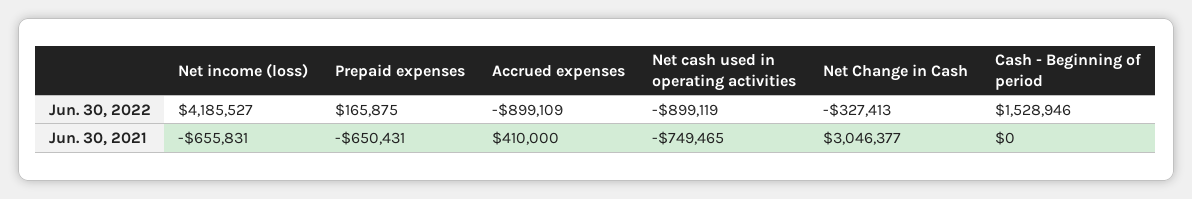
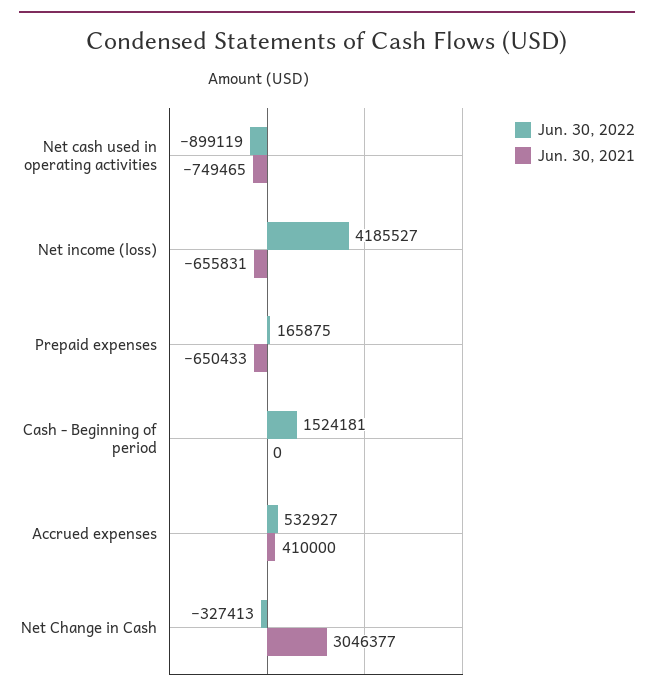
Jun. 30, 2022, Accrued expenses: -899109 -> 532927
Jun. 30, 2022, Cash - Beginning of period: 1528946 -> 1524181
Jun. 30, 2021, Prepaid expenses: -650431 -> -650433

